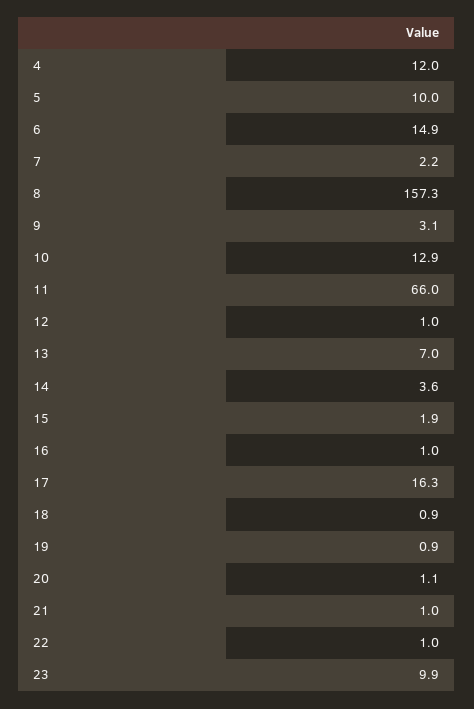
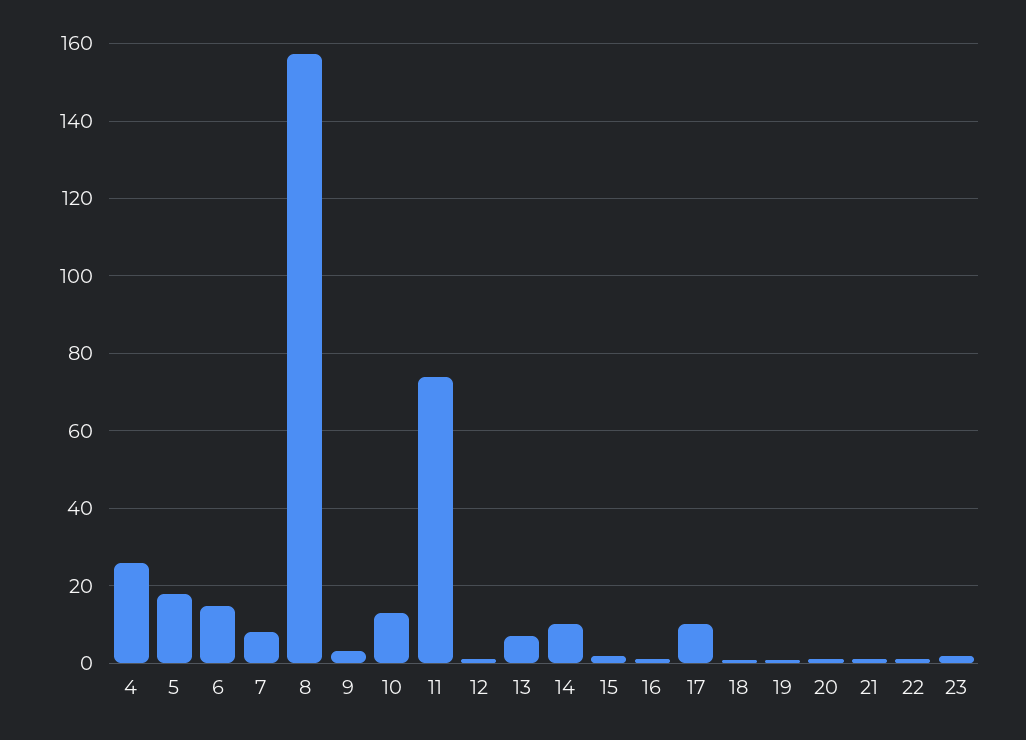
4: 12 -> 26
5: 10 -> 18
7: 2.2 -> 8
11: 66 -> 74
14: 3.6 -> 10
17: 16.3 -> 10
23: 9.9 -> 2

